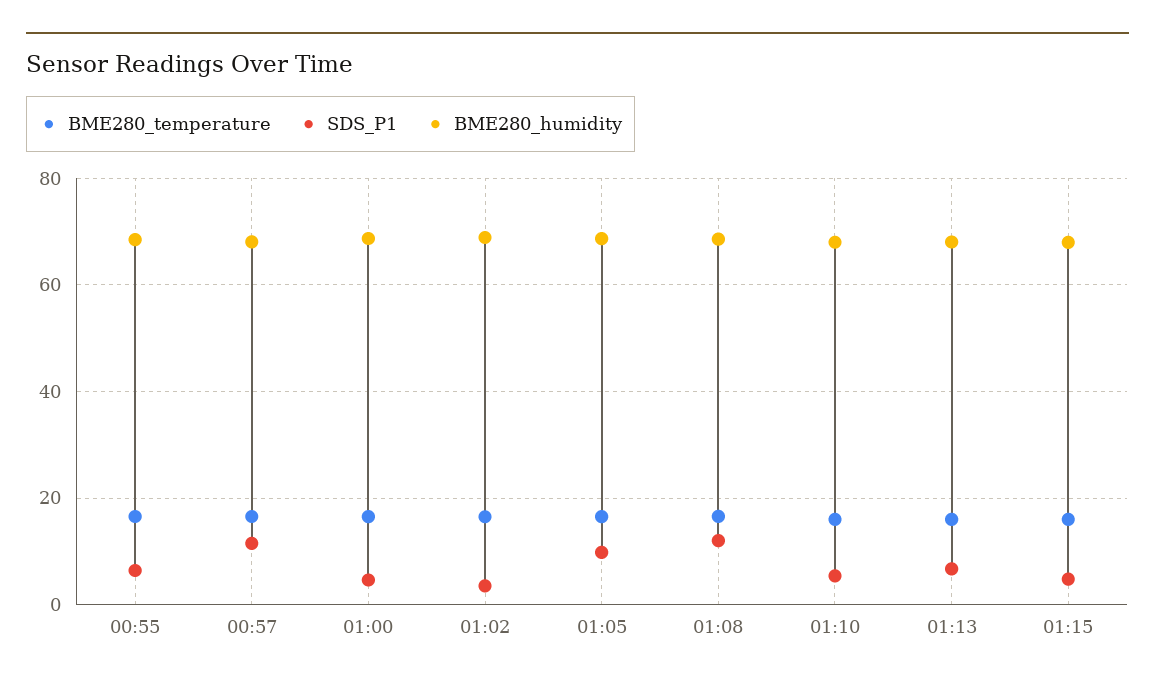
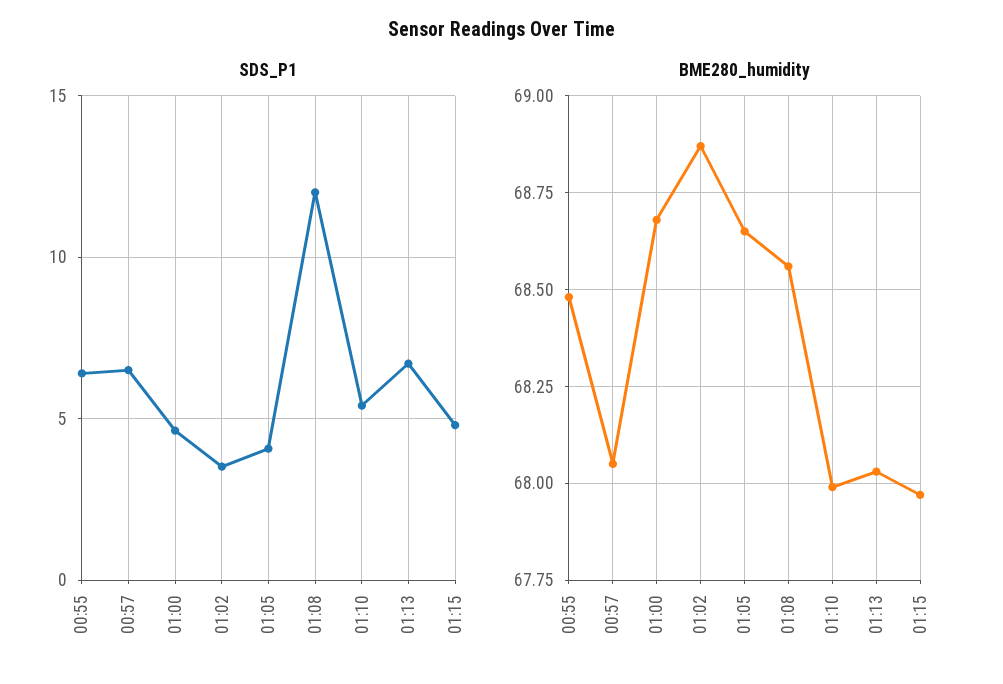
BME280_temperature, 00:55: 16 -> none
BME280_temperature, 00:57: 16 -> none
SDS_P1, 00:57: 12 -> 6.5
BME280_temperature, 01:00: 16 -> none
BME280_temperature, 01:02: 16 -> none
BME280_temperature, 01:05: 16 -> none
SDS_P1, 01:05: 10 -> 4
BME280_temperature, 01:08: 16 -> none
BME280_temperature, 01:10: 16 -> none
BME280_temperature, 01:13: 16 -> none
BME280_temperature, 01:15: 16 -> none

